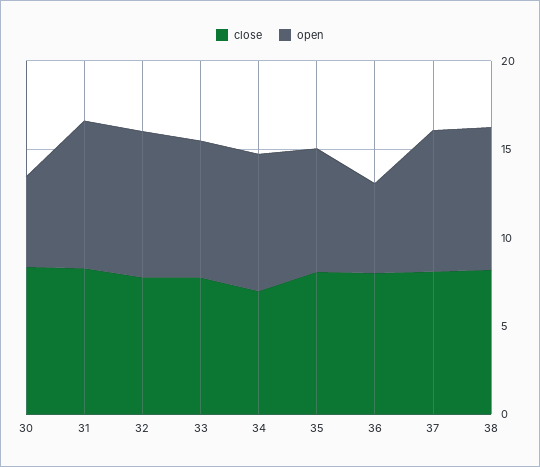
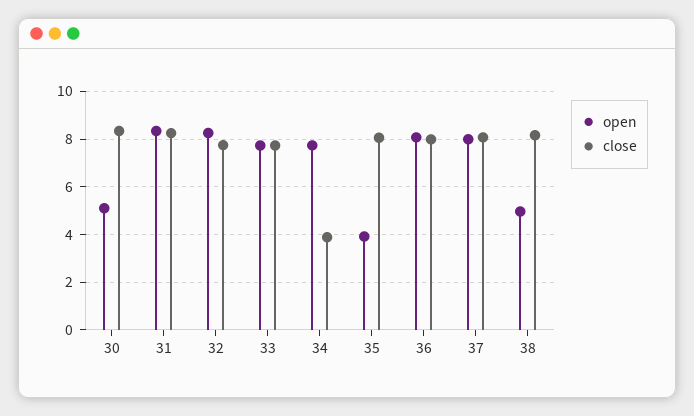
close, 34: 7 -> 4
open, 35: 7 -> 4
open, 36: 5 -> 8
open, 38: 8 -> 5

